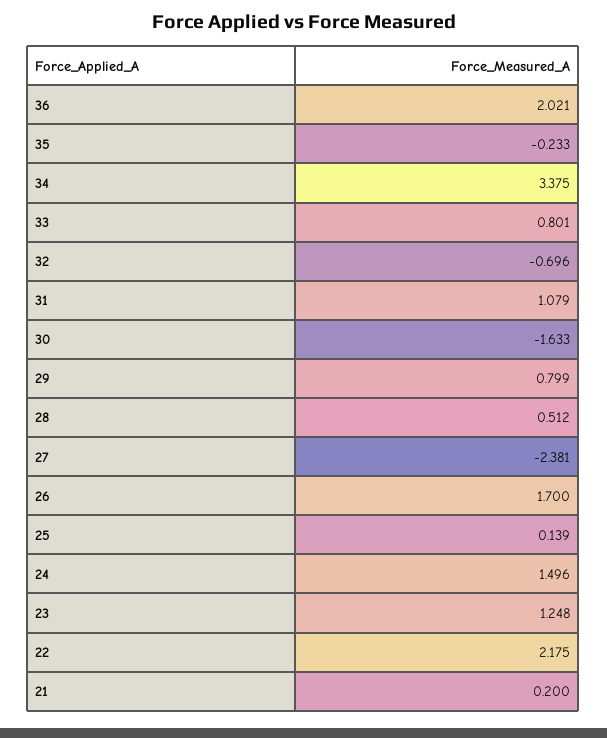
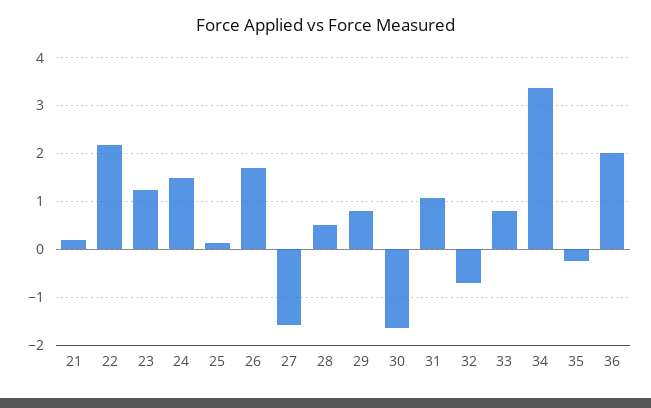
27: -2.381 -> -1.6

